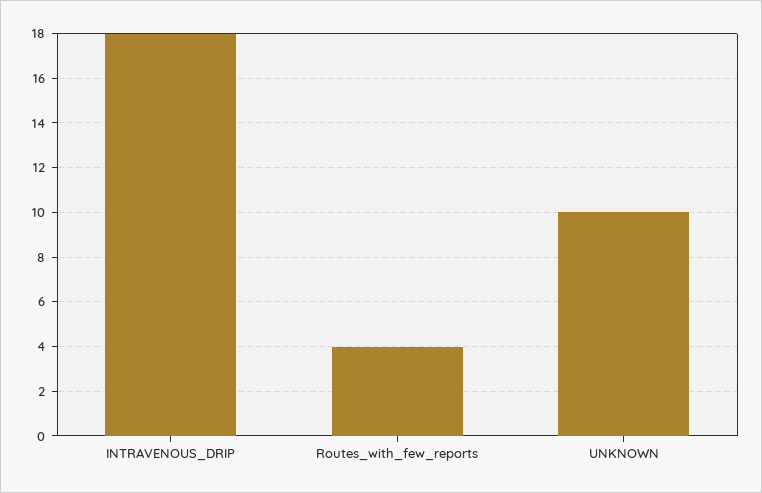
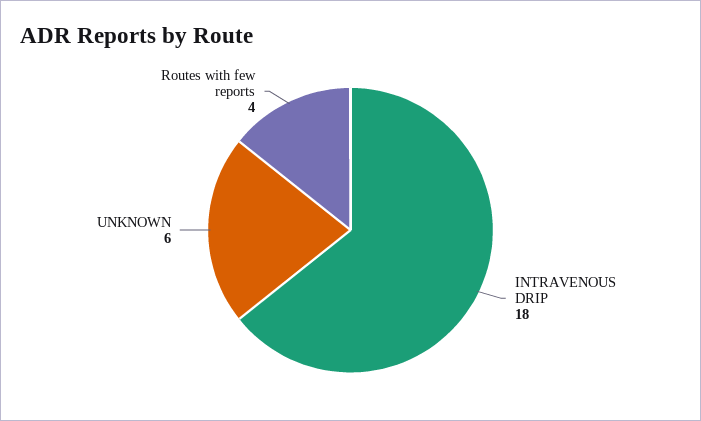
UNKNOWN: 10 -> 6

